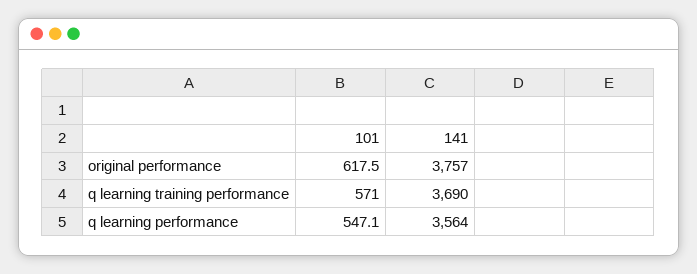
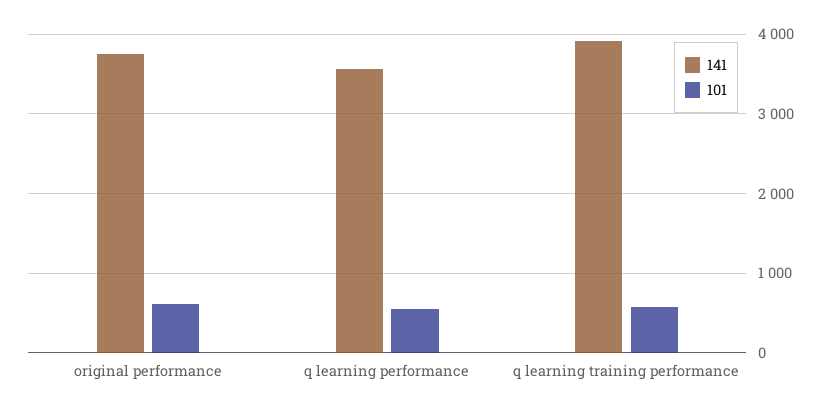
141, q learning training performance: 3690 -> 3900

